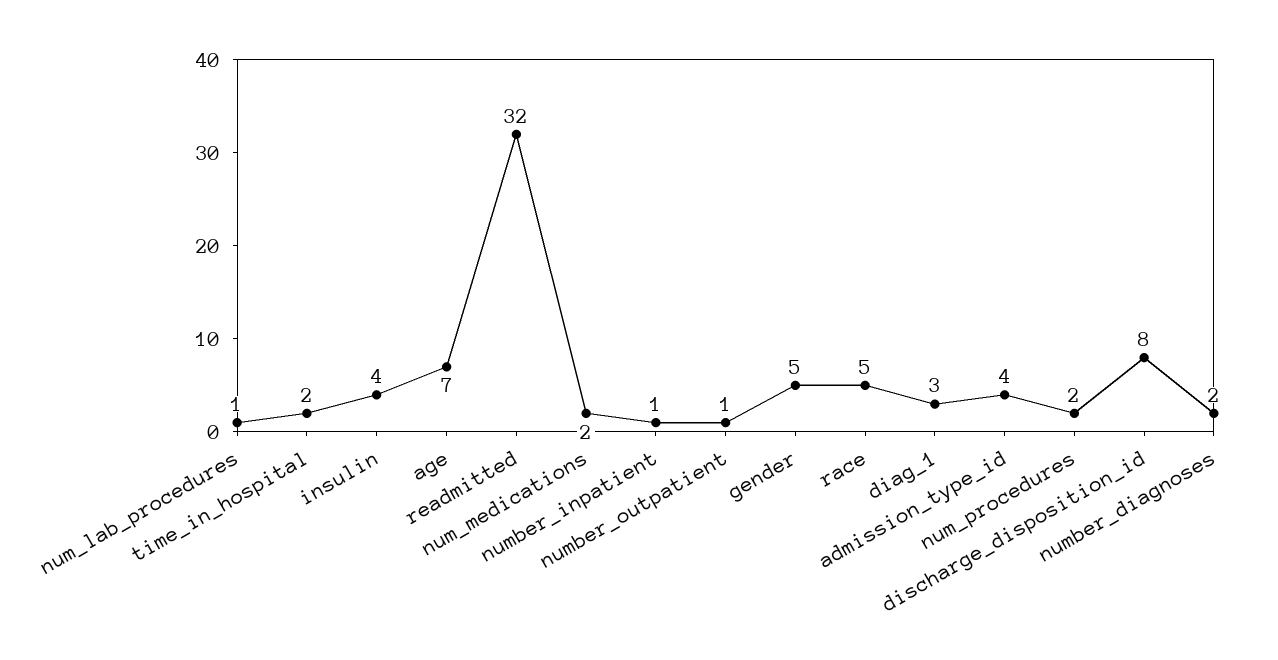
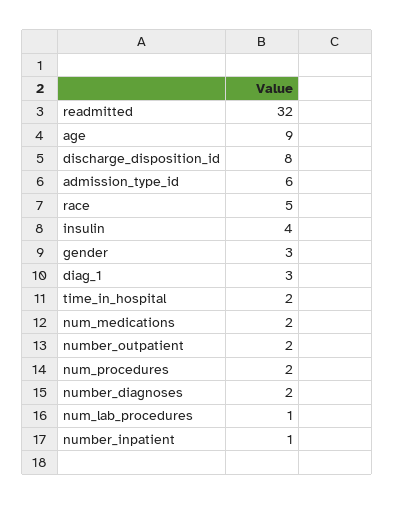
age: 7 -> 9
number_outpatient: 1 -> 2
gender: 5 -> 3
admission_type_id: 4 -> 6

